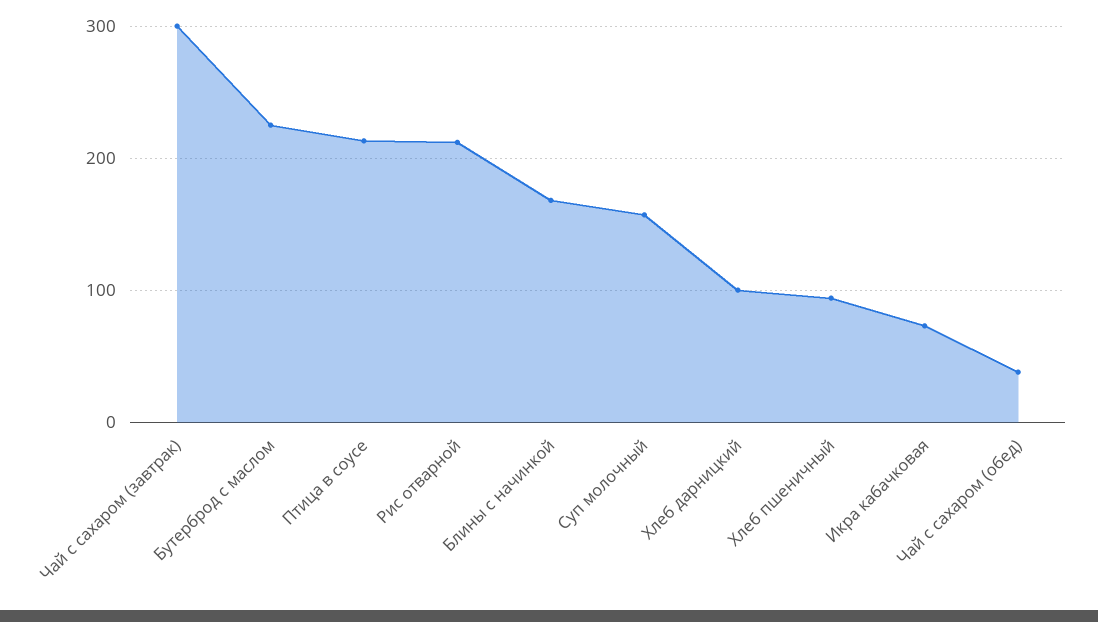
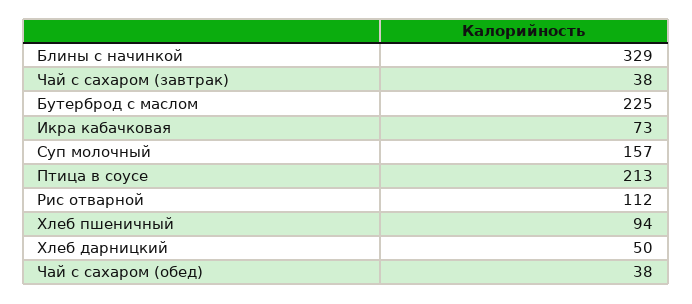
Чай с сахаром (завтрак): 300 -> 38
Рис отварной: 210 -> 112
Блины с начинкой: 170 -> 329
Хлеб дарницкий: 100 -> 50

